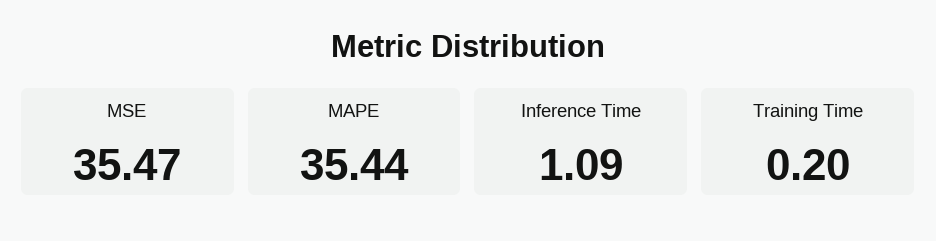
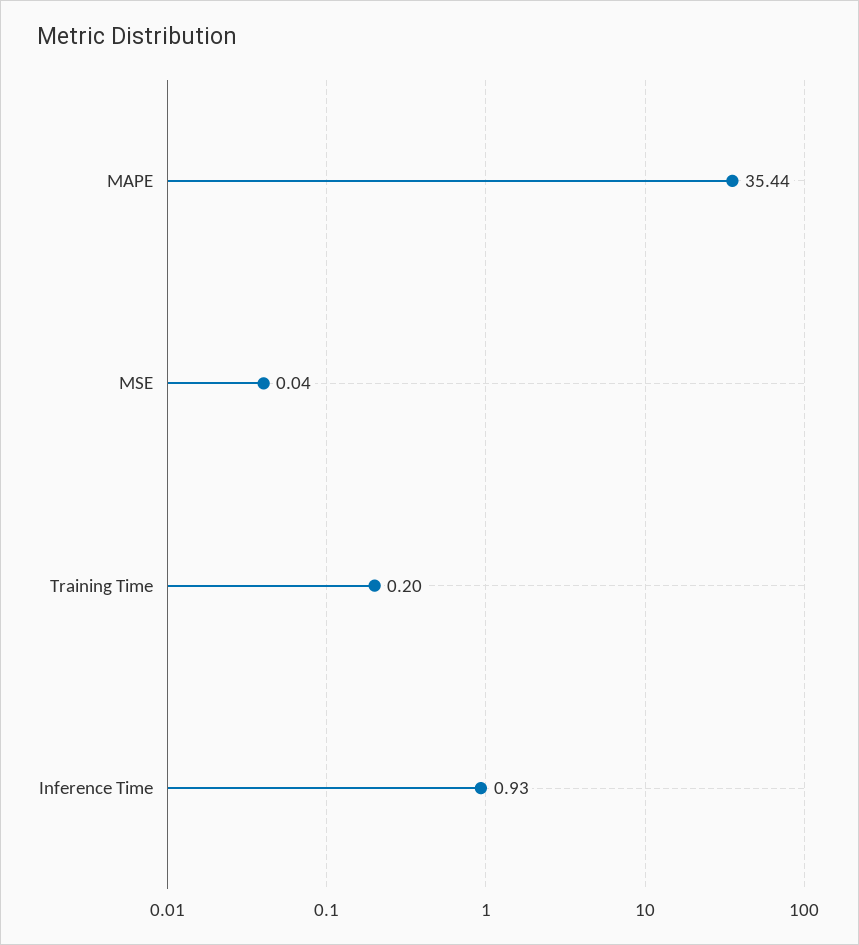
MSE: 35.47 -> 0.04
Inference Time: 1.09 -> 0.93

